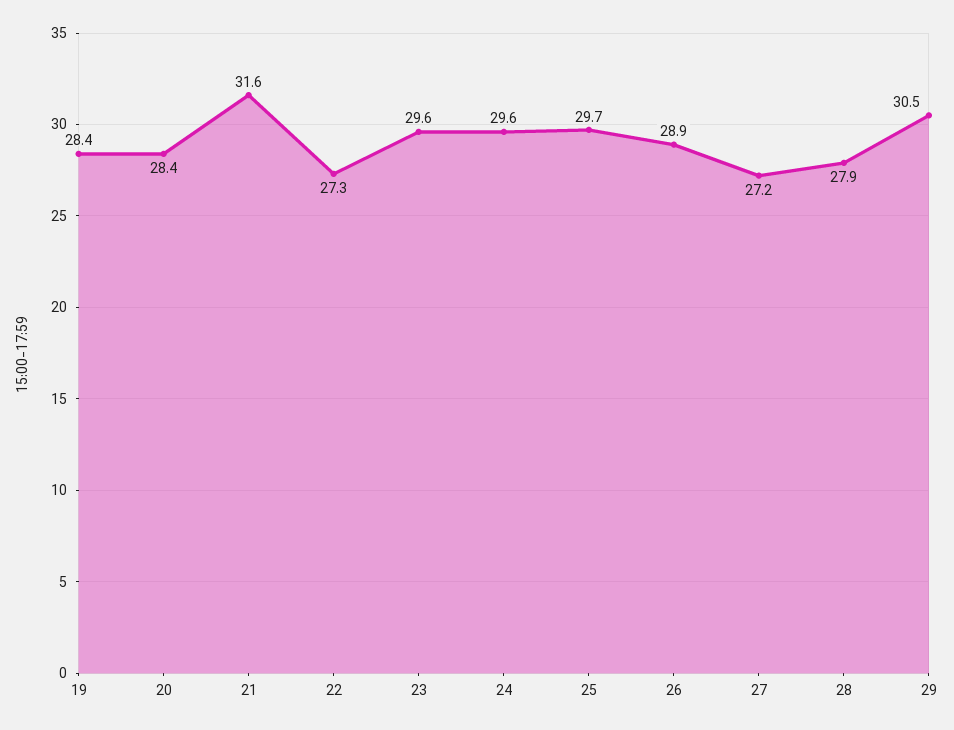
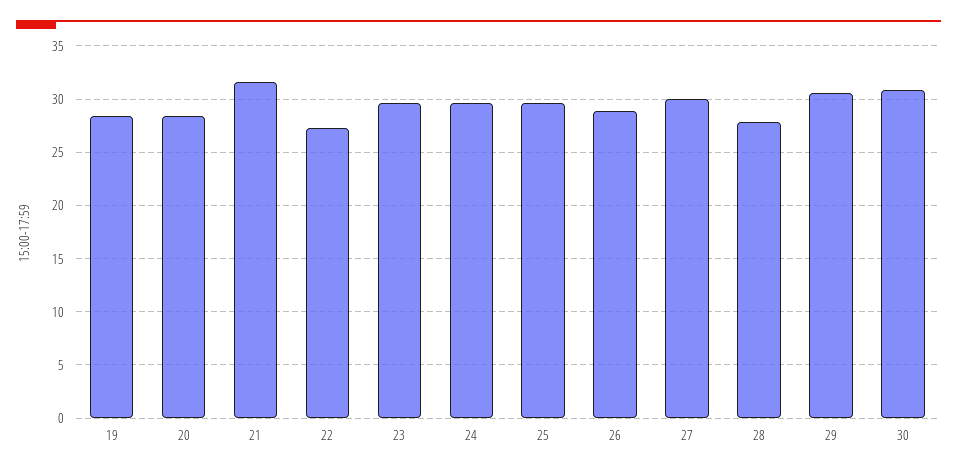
27: 27.2 -> 30
30: none -> 31

